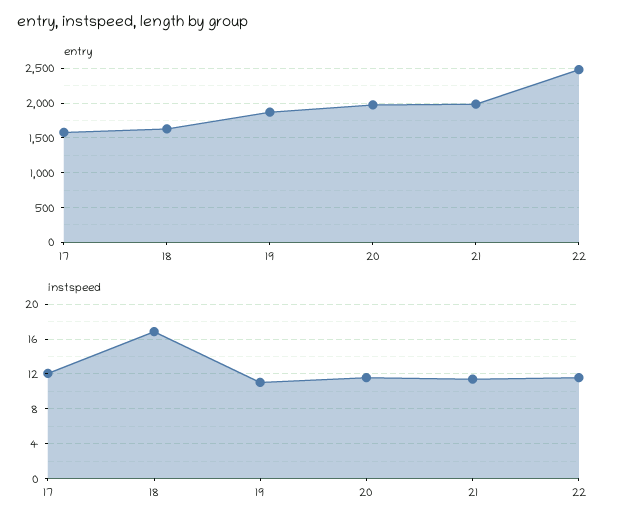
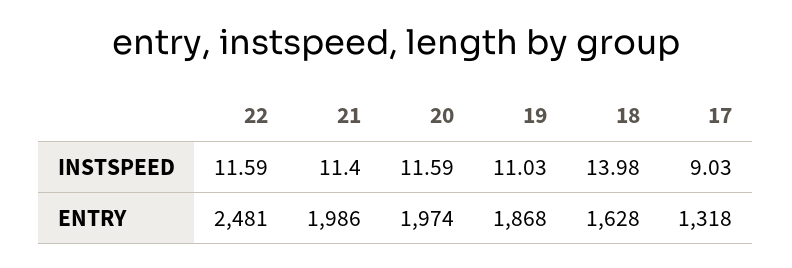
entry, 17: 1600 -> 1318
instspeed, 17: 12 -> 9.03
instspeed, 18: 17 -> 13.98

